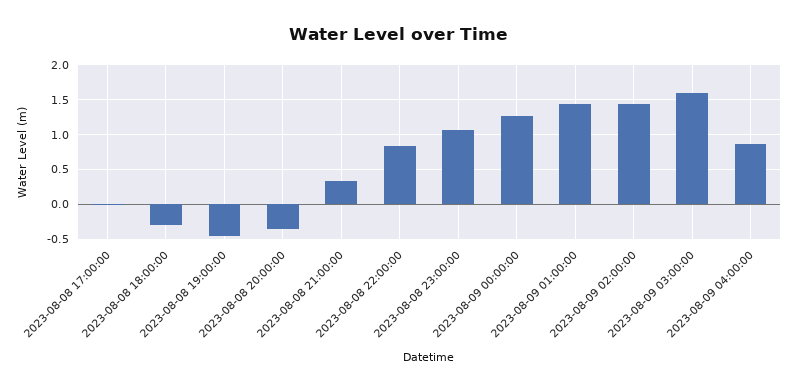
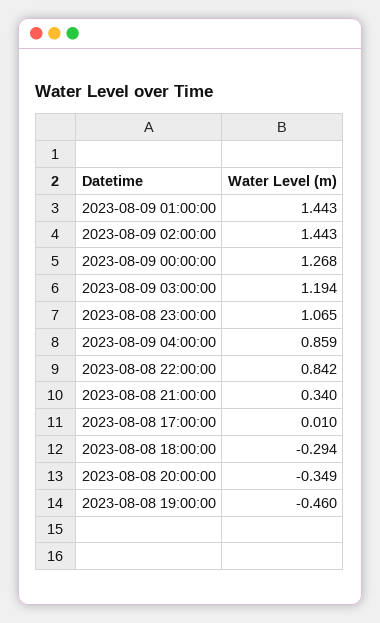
2023-08-09 03:00:00: 1.6 -> 1.194

